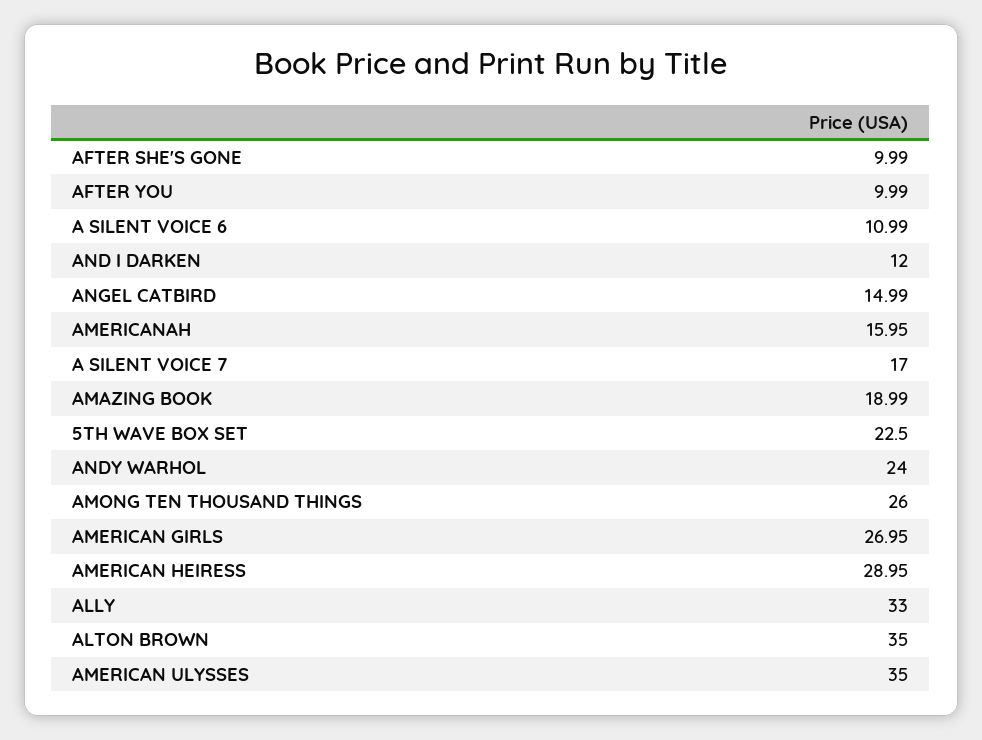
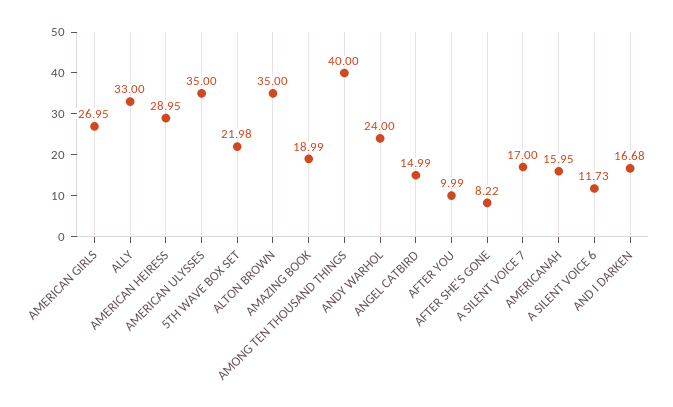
AFTER SHE'S GONE: 9.99 -> 8.22
A SILENT VOICE 6: 10.99 -> 11.73
AND I DARKEN: 12 -> 16.68
5TH WAVE BOX SET: 22.5 -> 21.98
AMONG TEN THOUSAND THINGS: 26 -> 40

